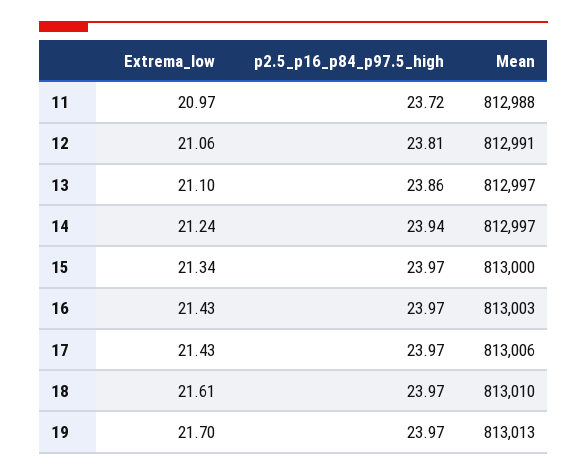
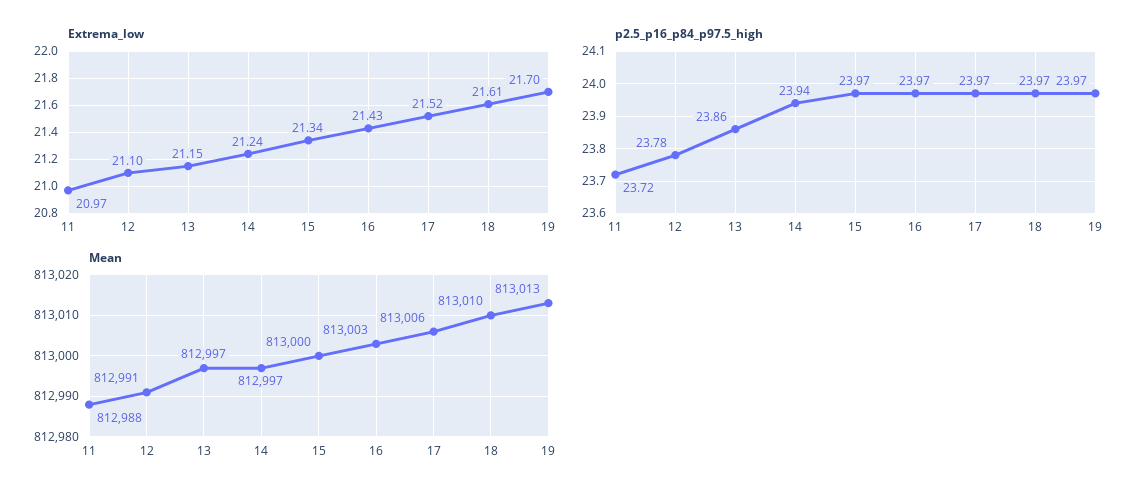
Extrema_low, 12: 21.06 -> 21.1
p2.5_p16_p84_p97.5_high, 12: 23.81 -> 23.78
Extrema_low, 13: 21.1 -> 21.15
Extrema_low, 17: 21.43 -> 21.52

